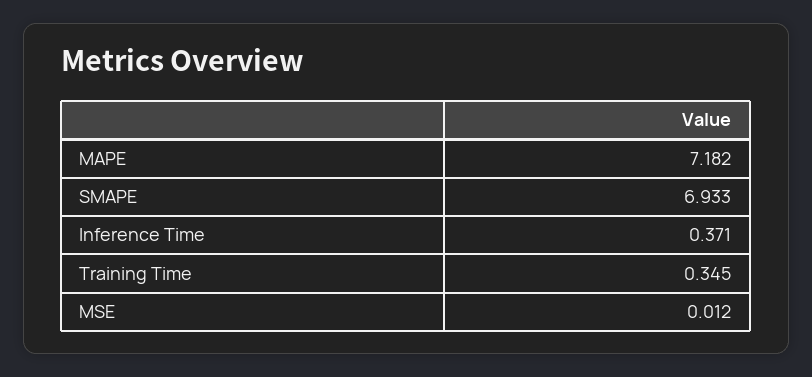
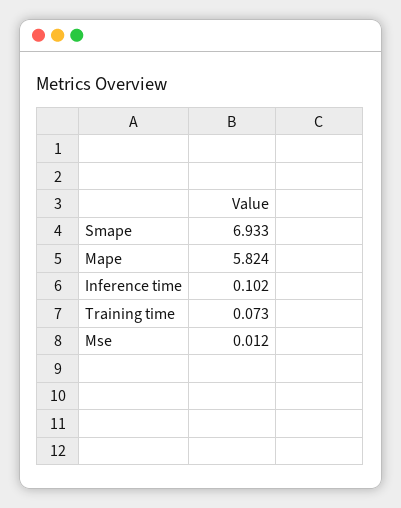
MAPE: 7.182 -> 5.824
Inference Time: 0.371 -> 0.102
Training Time: 0.345 -> 0.073

